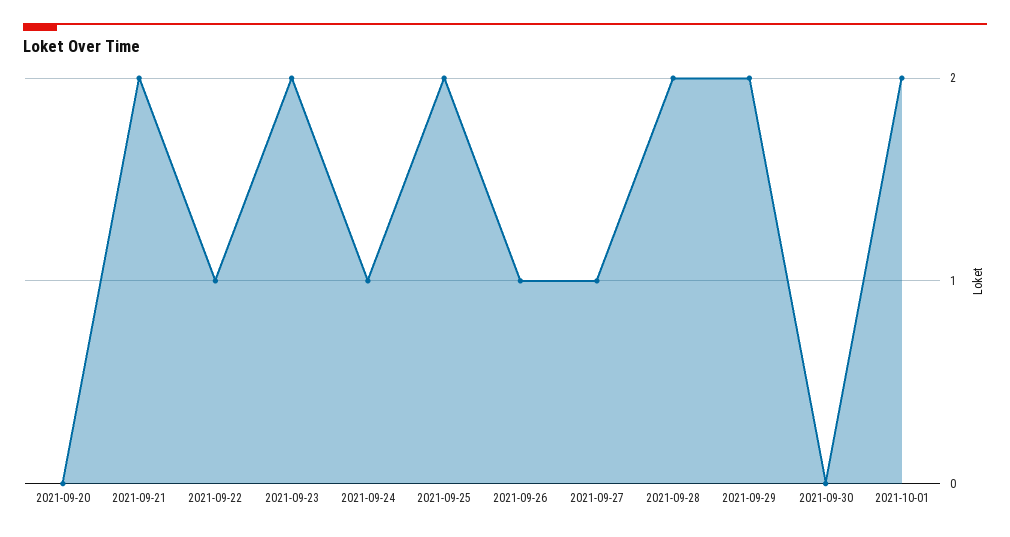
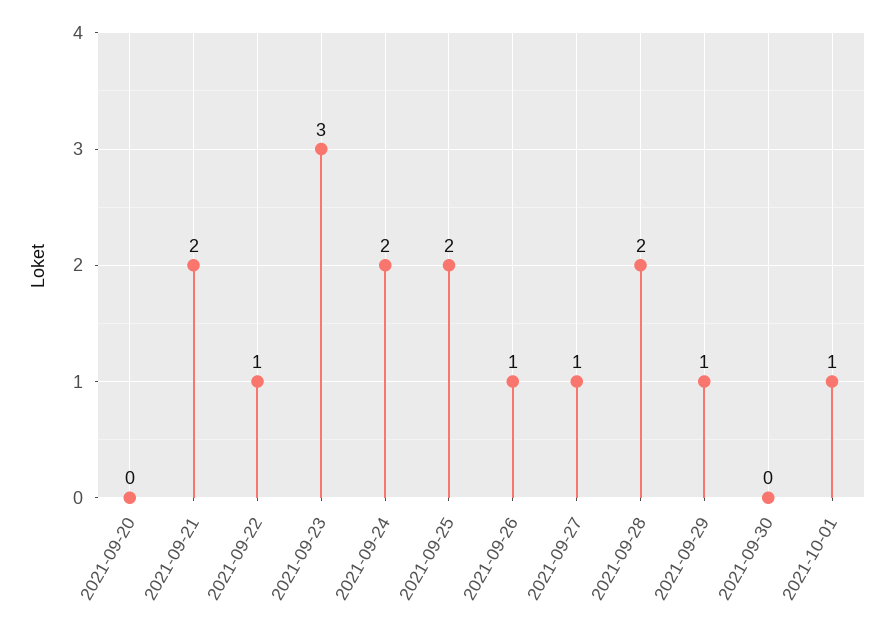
2021-09-23: 2 -> 3
2021-09-24: 1 -> 2
2021-09-29: 2 -> 1
2021-10-01: 2 -> 1

